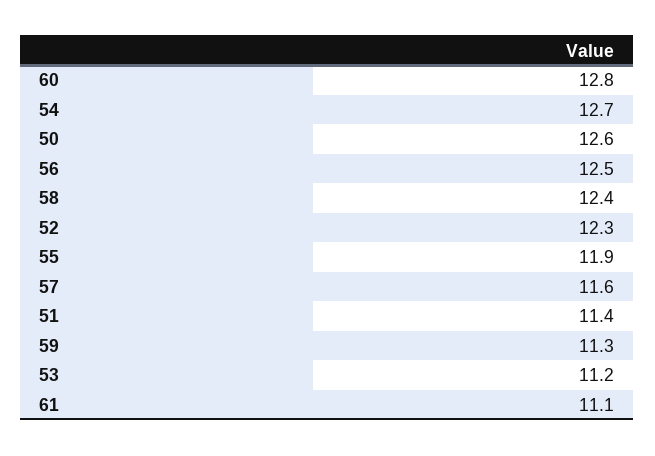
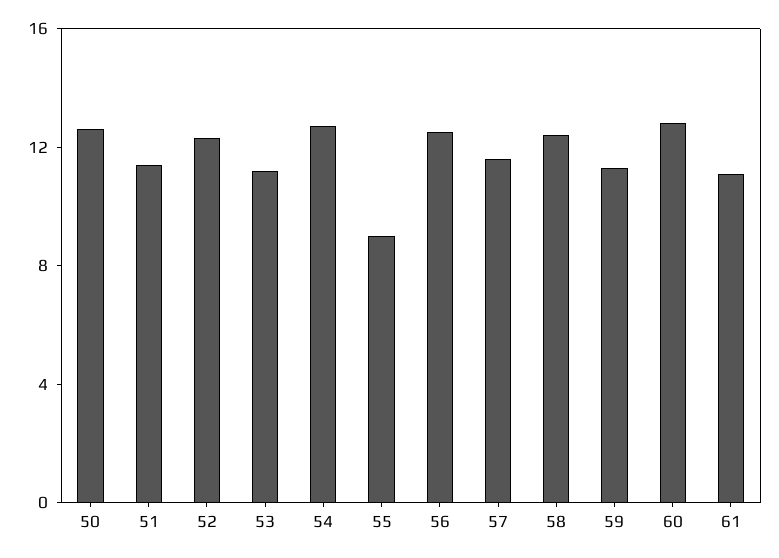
55: 11.9 -> 9

